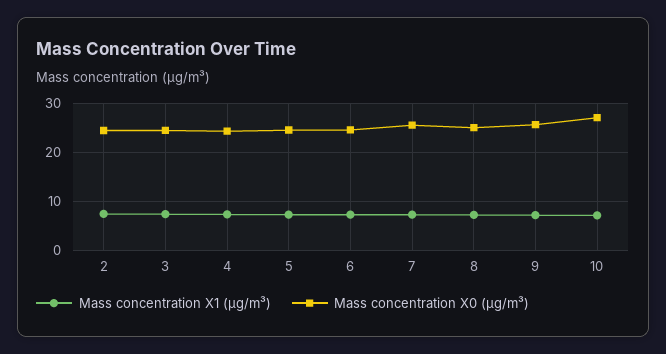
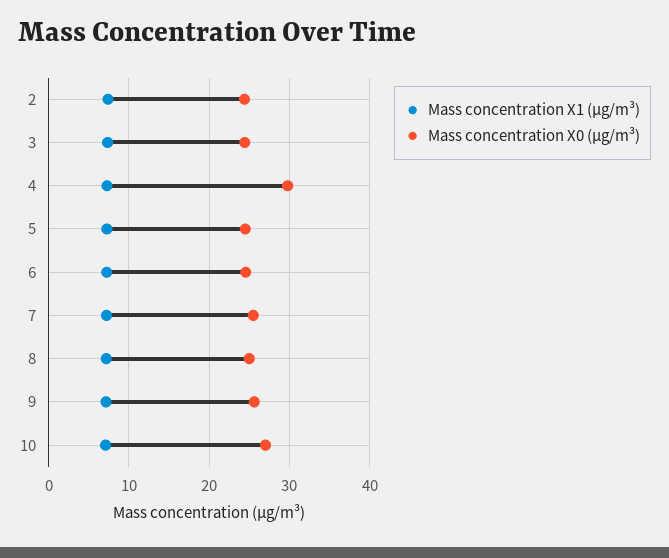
Mass concentration X0 (μg/m³), 4: 24 -> 30

